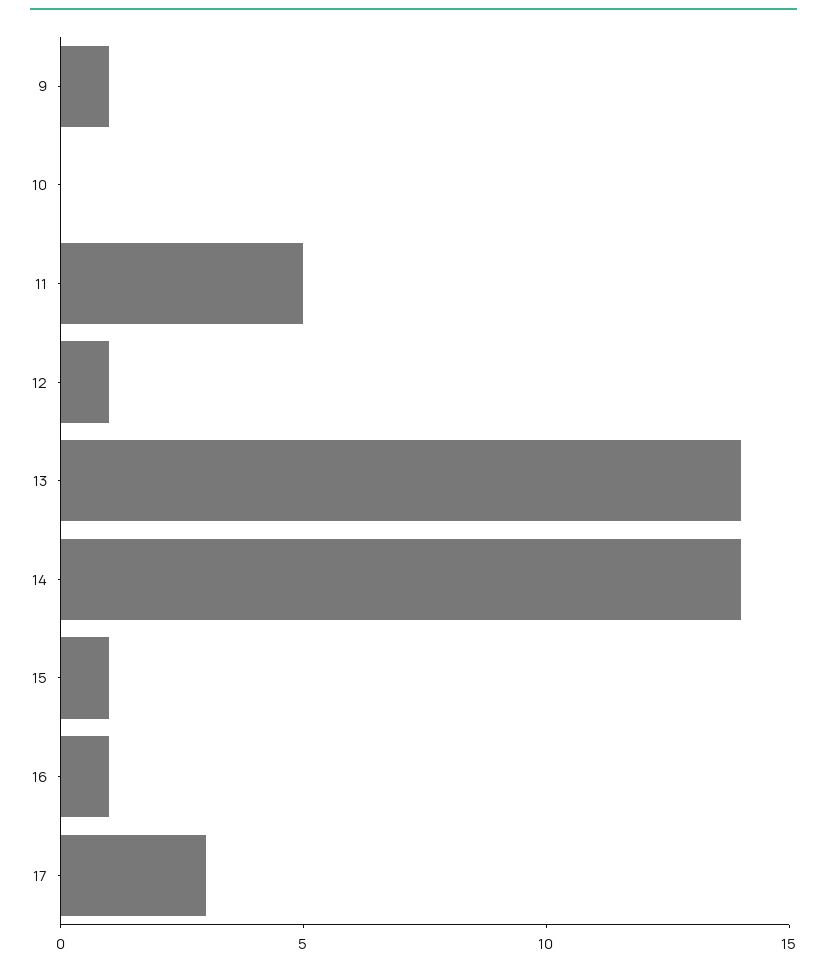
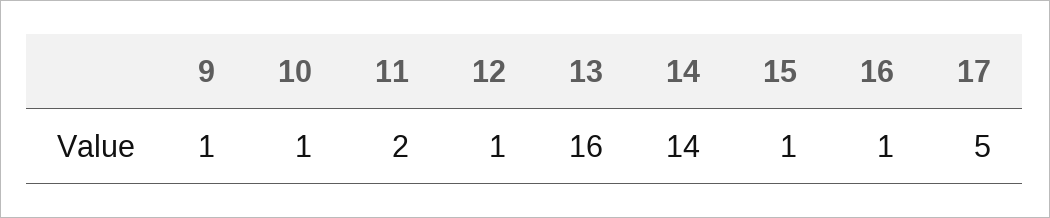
10: 0 -> 1
11: 5 -> 2
13: 14 -> 16
17: 3 -> 5

